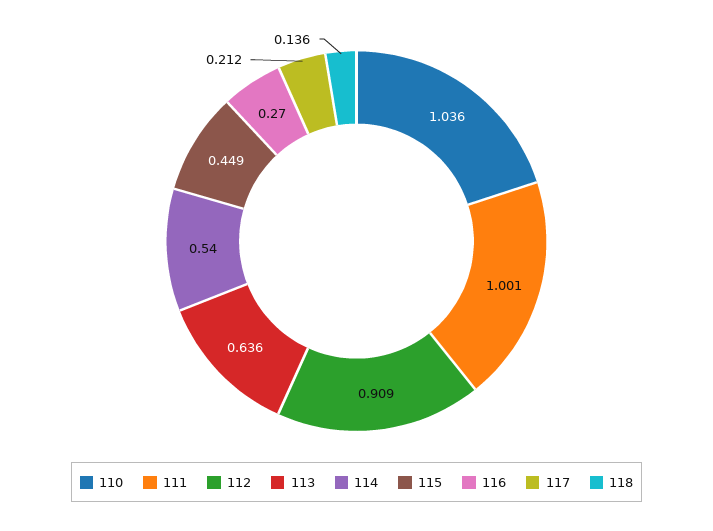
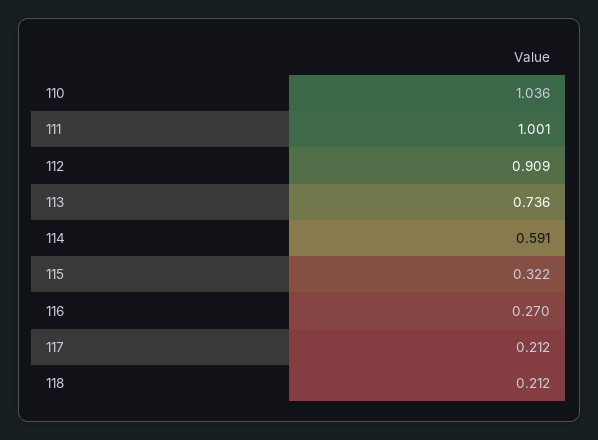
113: 0.636 -> 0.736
114: 0.54 -> 0.591
115: 0.449 -> 0.322
118: 0.136 -> 0.212

